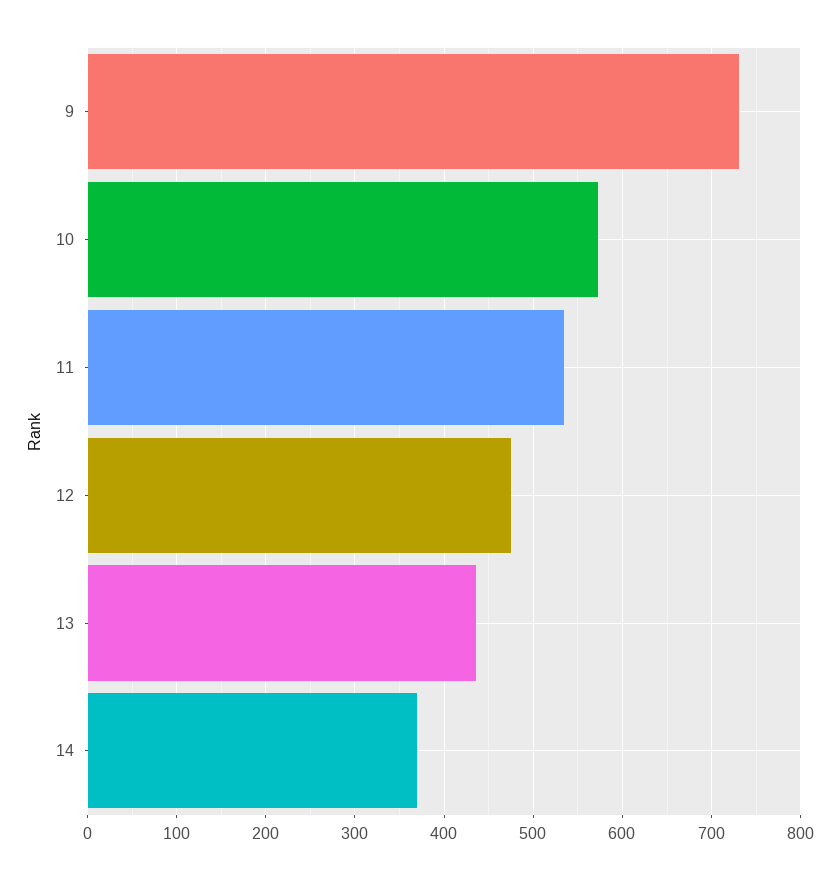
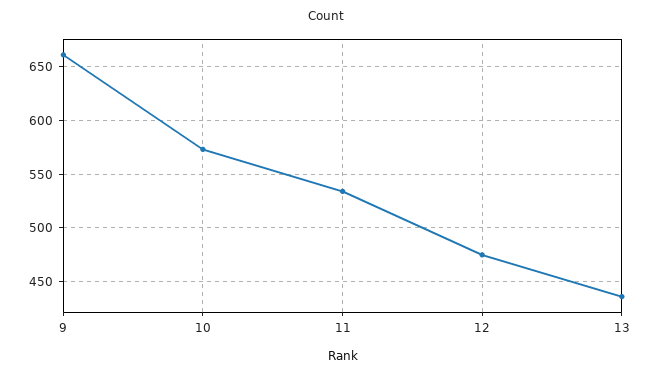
9: 730 -> 660
14: 370 -> none

